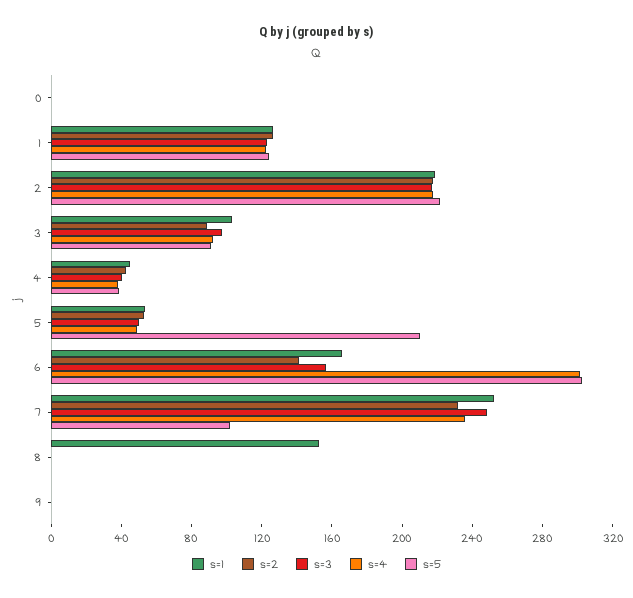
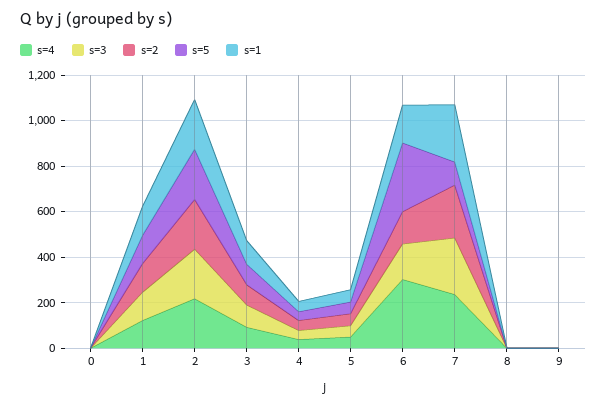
s=5, 5: 210 -> 50
s=1, 8: 150 -> 0

